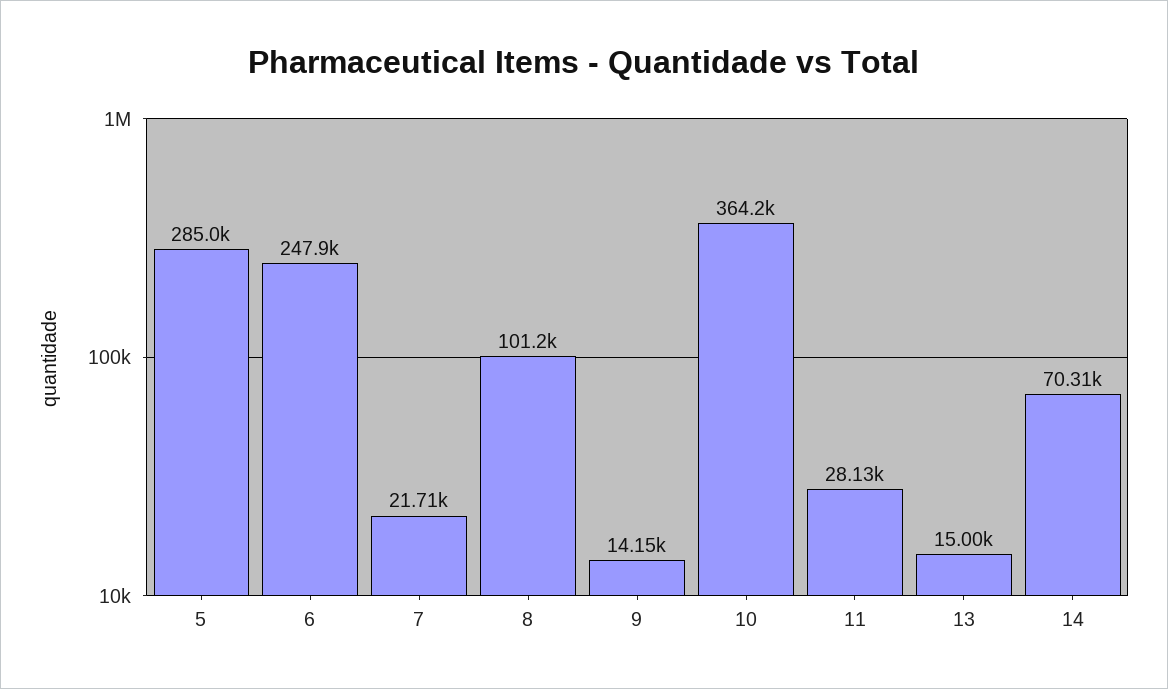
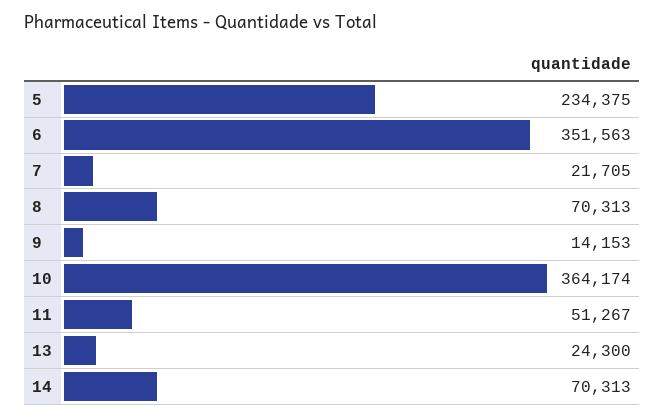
5: 285000 -> 234375
6: 247900 -> 351563
8: 101200 -> 70313
11: 28130 -> 51267
13: 15000 -> 24300

